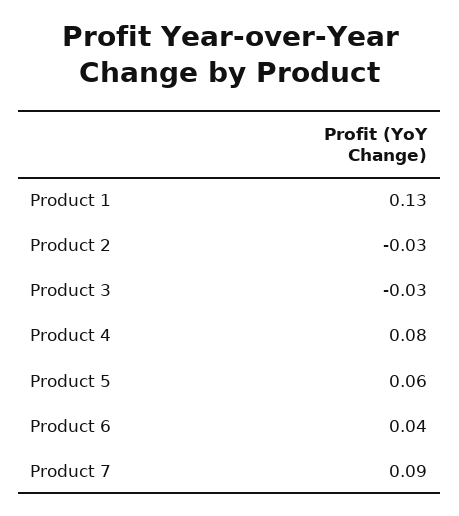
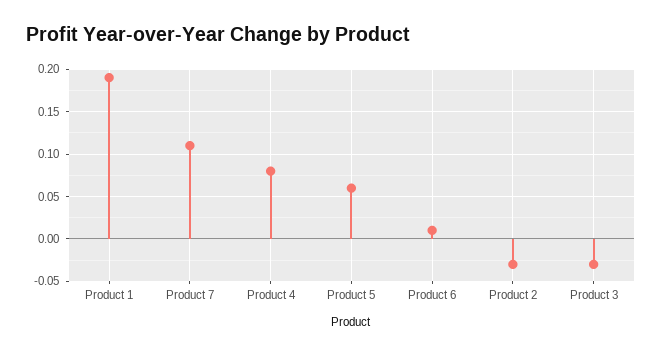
Product 1: 0.13 -> 0.19
Product 6: 0.04 -> 0.01
Product 7: 0.09 -> 0.11

